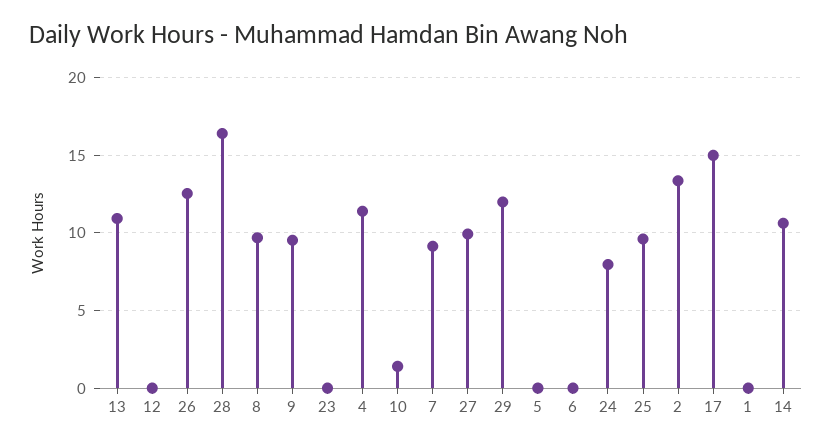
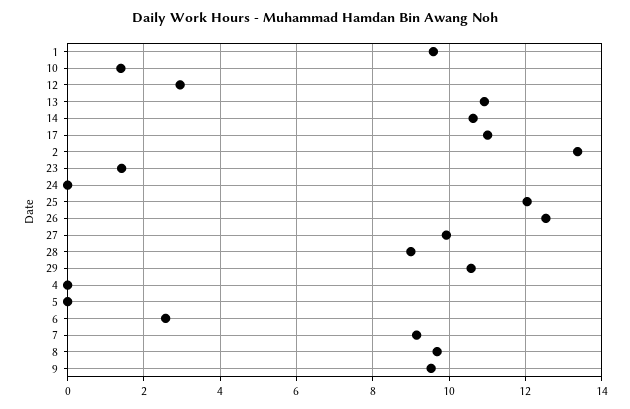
12: 0 -> 3
28: 16.5 -> 9
23: 0 -> 1.4
4: 11.5 -> 0
29: 12 -> 10.6
6: 0 -> 2.6
24: 8 -> 0
25: 9.5 -> 12
17: 15 -> 11
1: 0 -> 9.6

